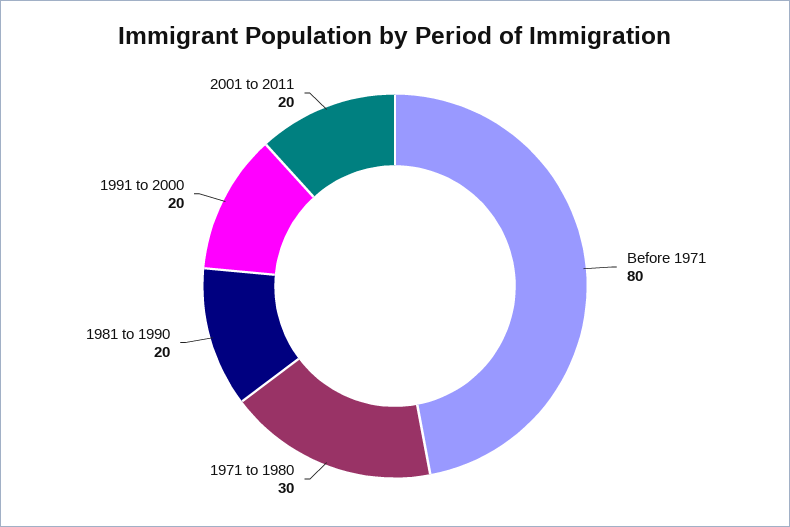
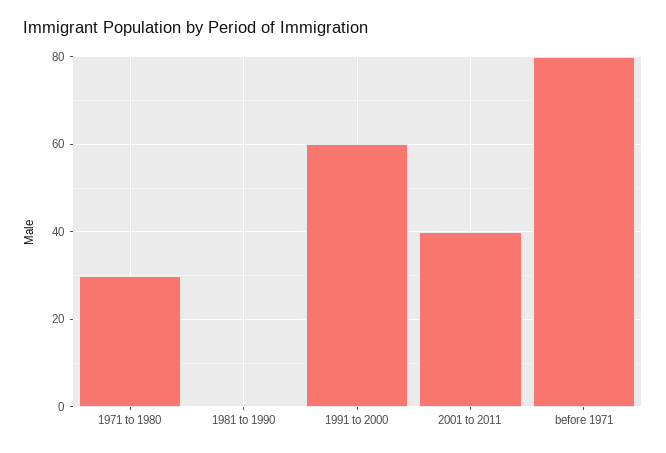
1981 to 1990: 20 -> 0
1991 to 2000: 20 -> 60
2001 to 2011: 20 -> 40

